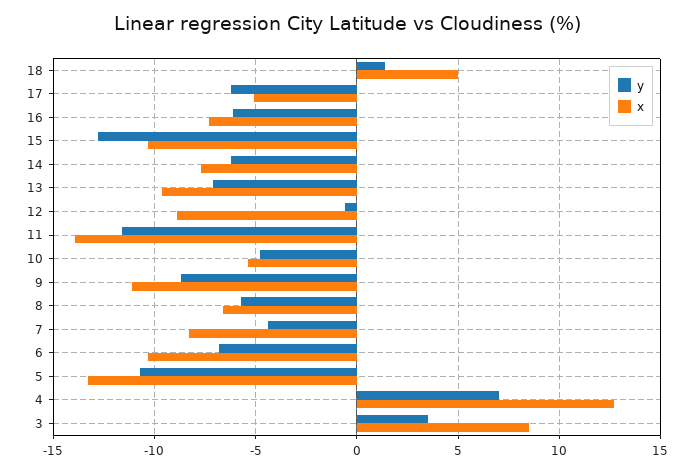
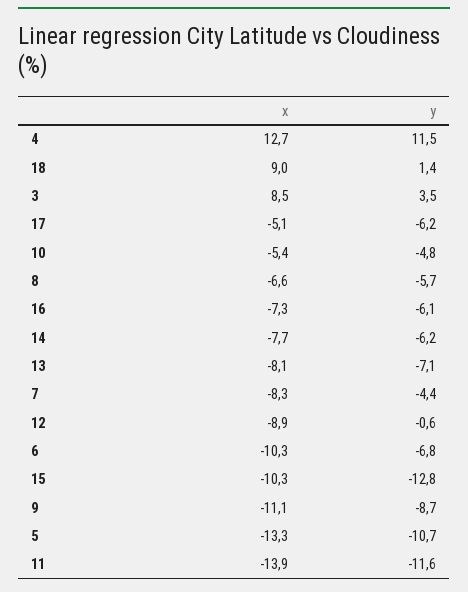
x, 18: 5 -> 9
x, 13: -9.5 -> -8.1
y, 4: 7 -> 11.5

